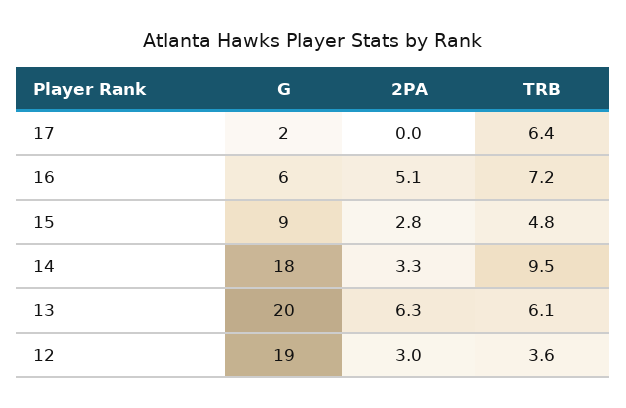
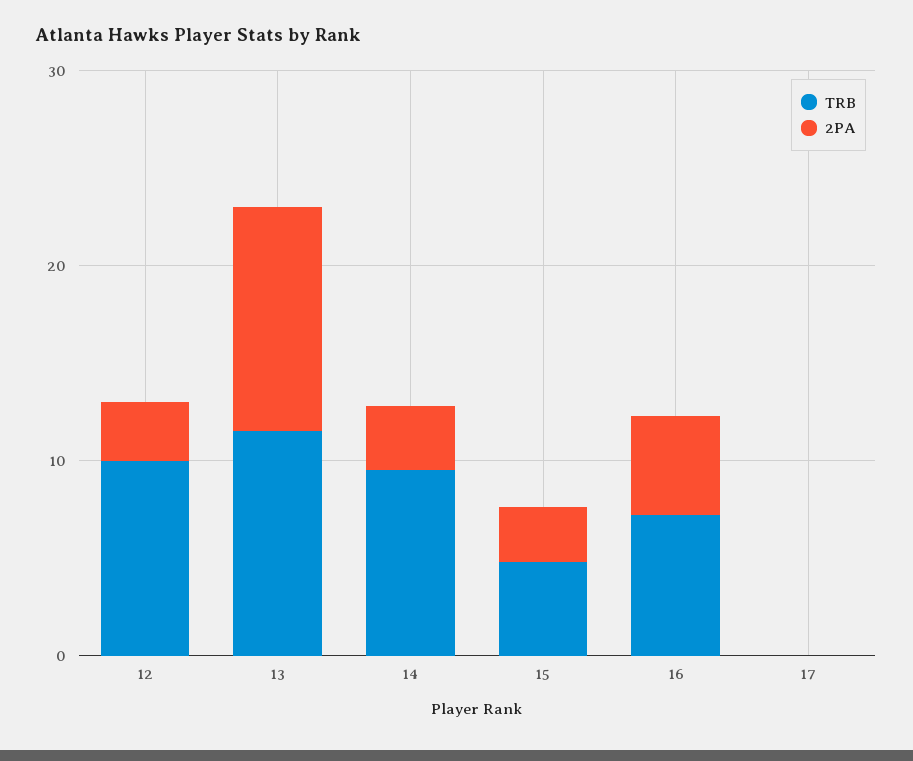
G, 17: 2 -> none
TRB, 17: 6.4 -> 0
G, 16: 6 -> none
G, 15: 9 -> none
G, 14: 18 -> none
G, 13: 20 -> none
2PA, 13: 6.3 -> 12
TRB, 13: 6.1 -> 12
G, 12: 19 -> none
TRB, 12: 3.6 -> 10

